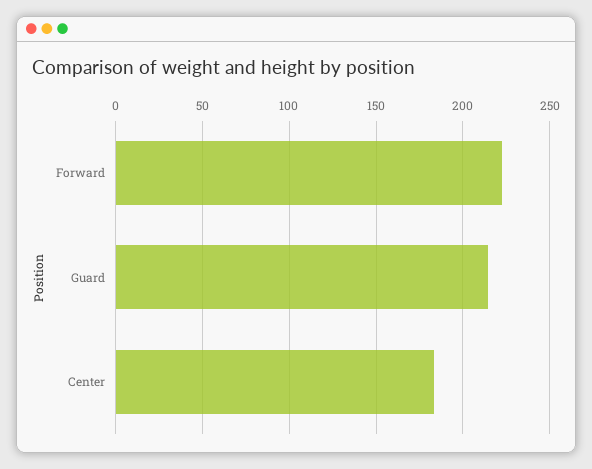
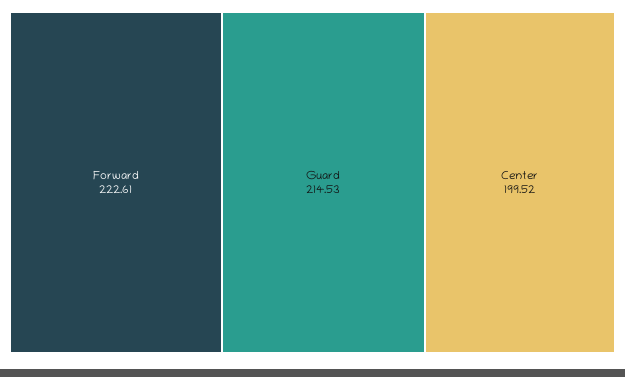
Center: 185 -> 199.52

